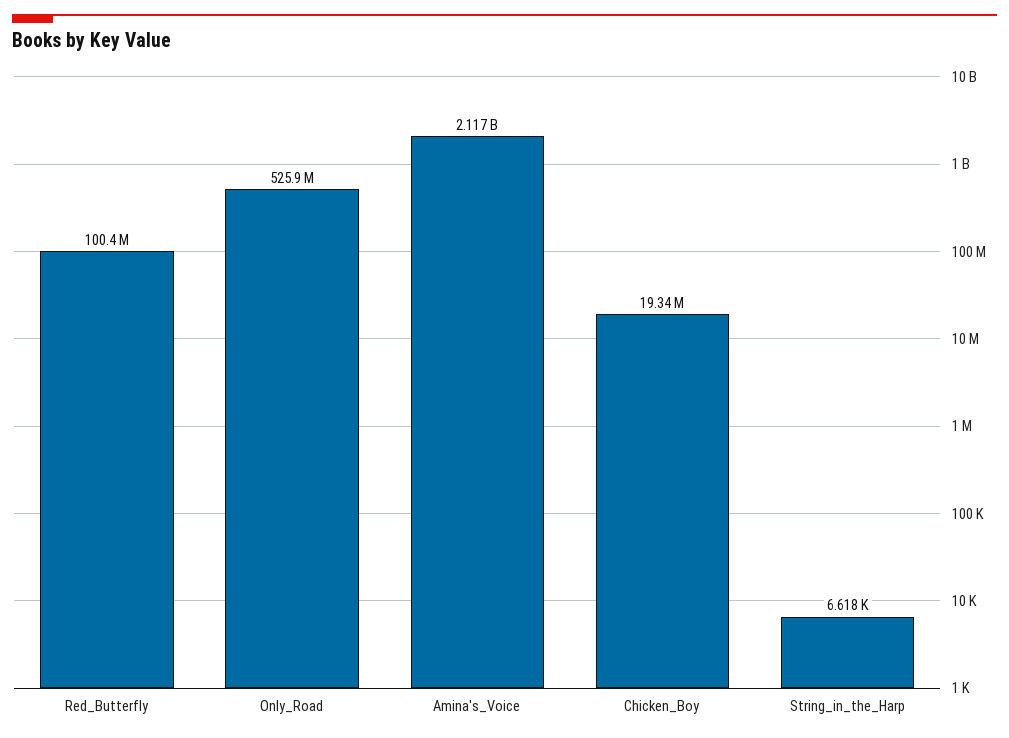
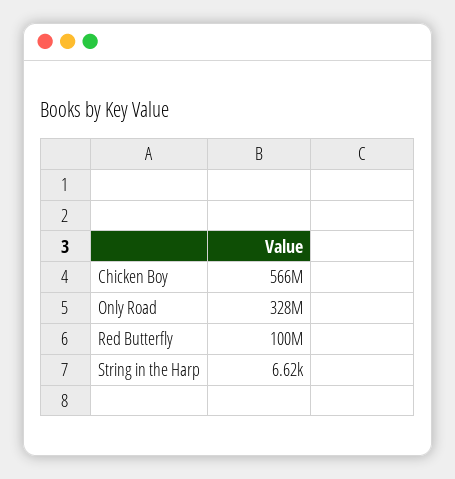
Only_Road: 525900000 -> 328000000
Amina's_Voice: 2117000000 -> none
Chicken_Boy: 19340000 -> 566000000

